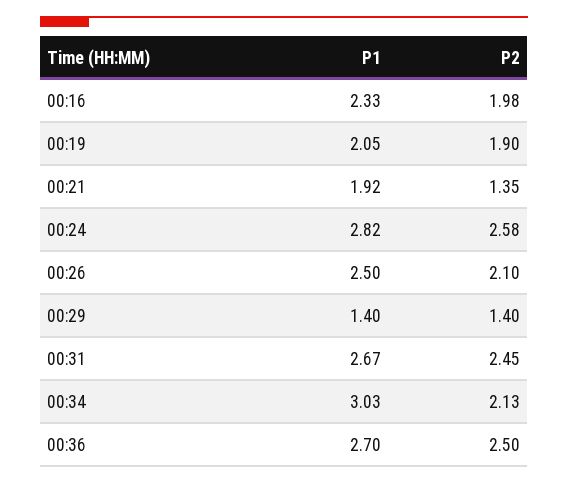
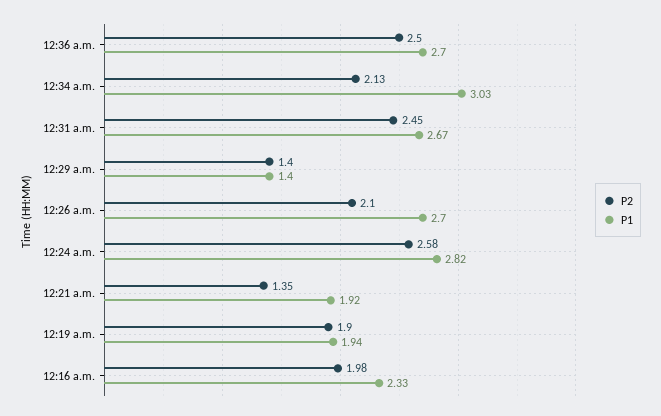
P1, 00:19: 2.05 -> 1.94
P1, 00:26: 2.5 -> 2.7

